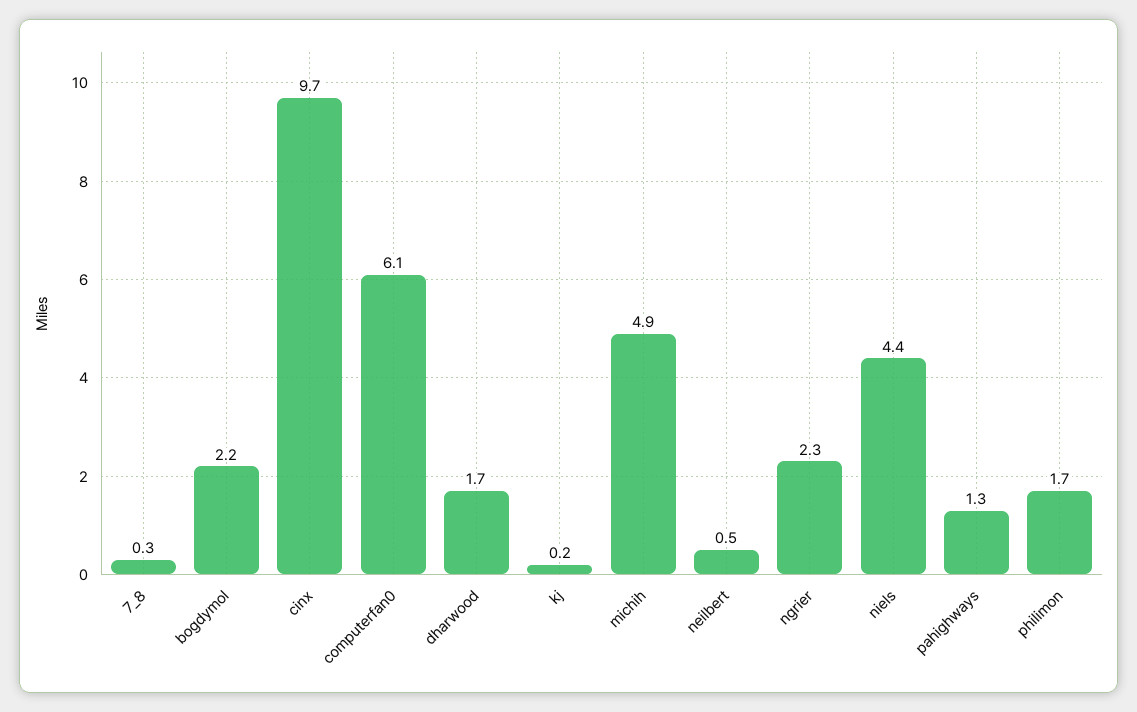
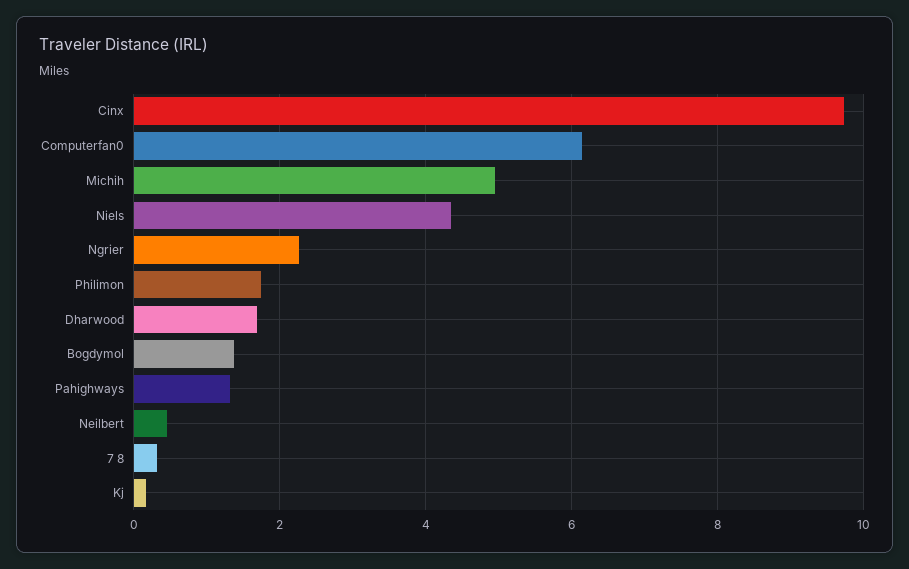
bogdymol: 2.2 -> 1.4

